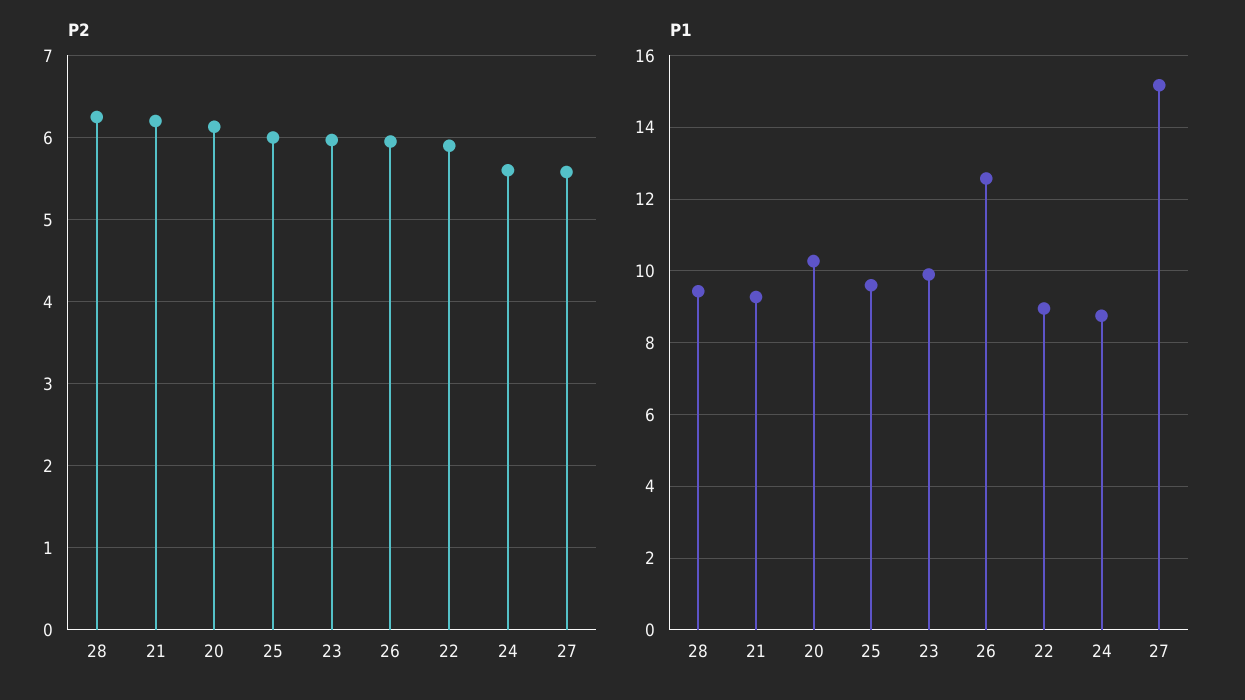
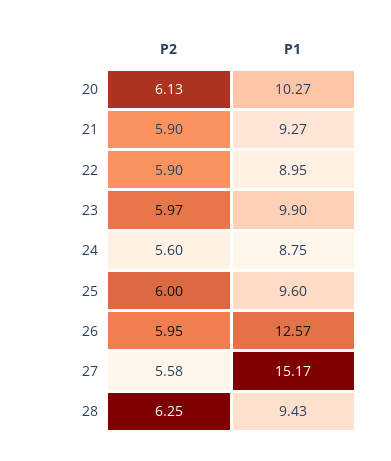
P2, 21: 6.2 -> 5.9

